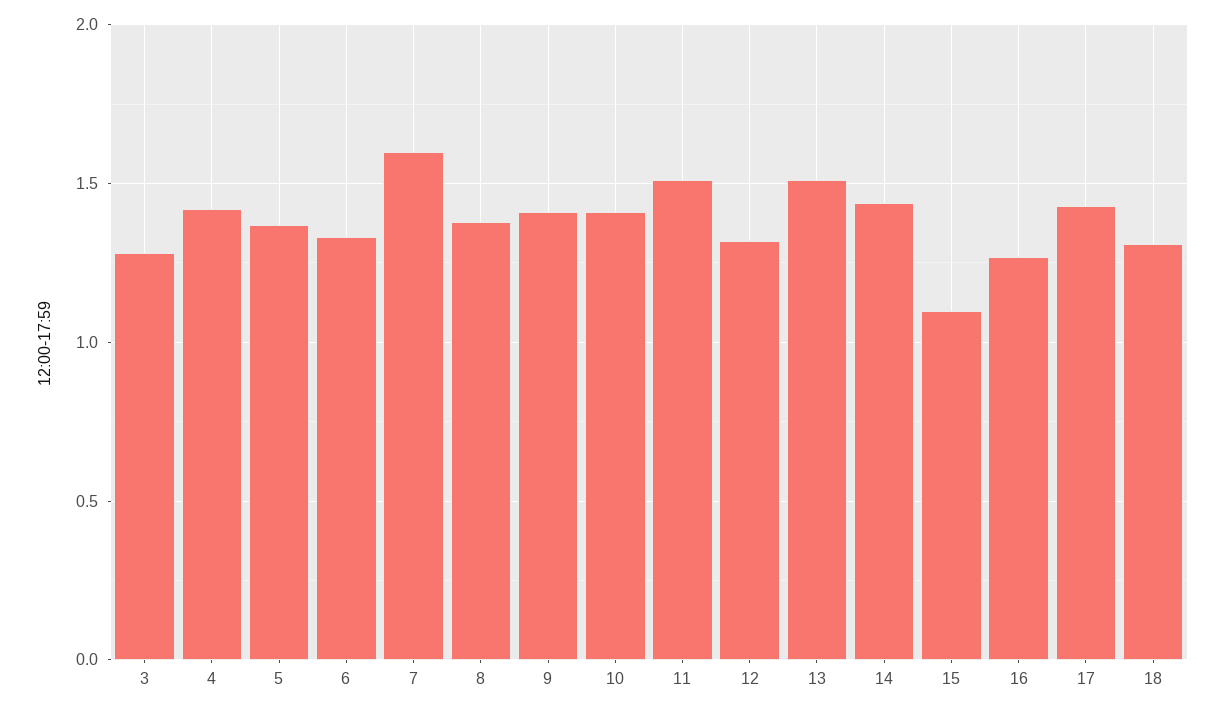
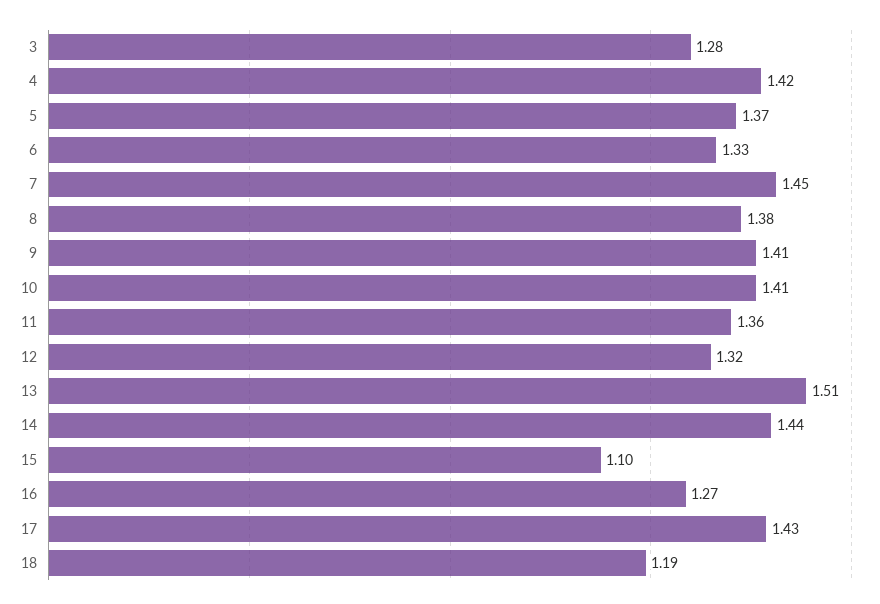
7: 1.6 -> 1.45
11: 1.5 -> 1.36
18: 1.3 -> 1.19

